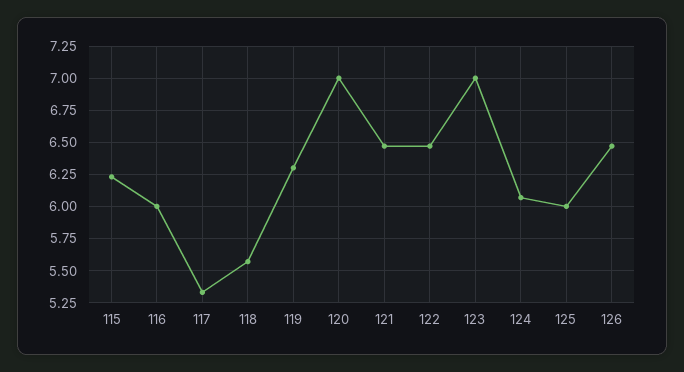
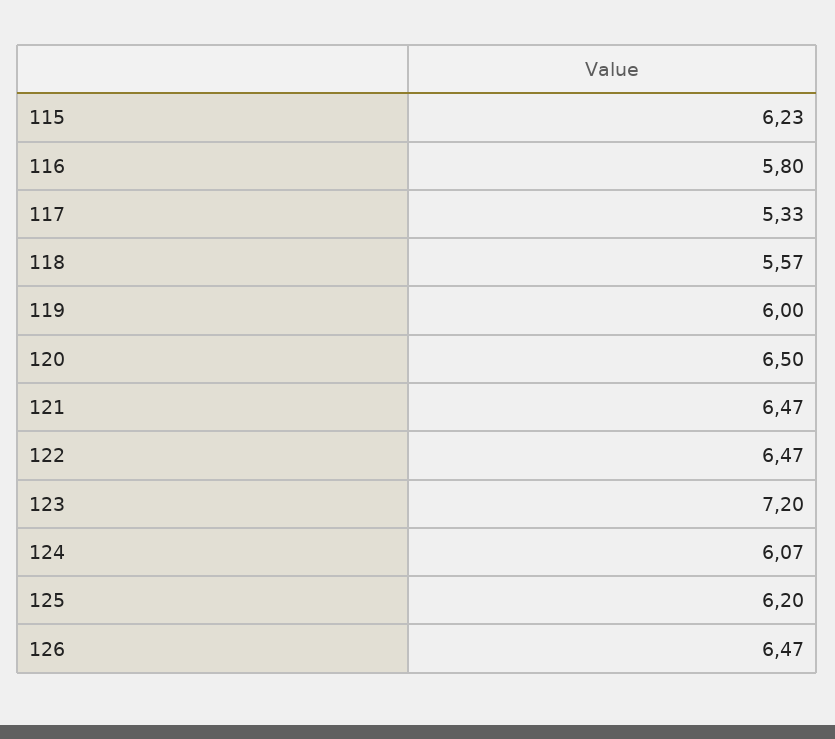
116: 6 -> 5.8
119: 6.3 -> 6
120: 7 -> 6.5
123: 7 -> 7.2
125: 6 -> 6.2

